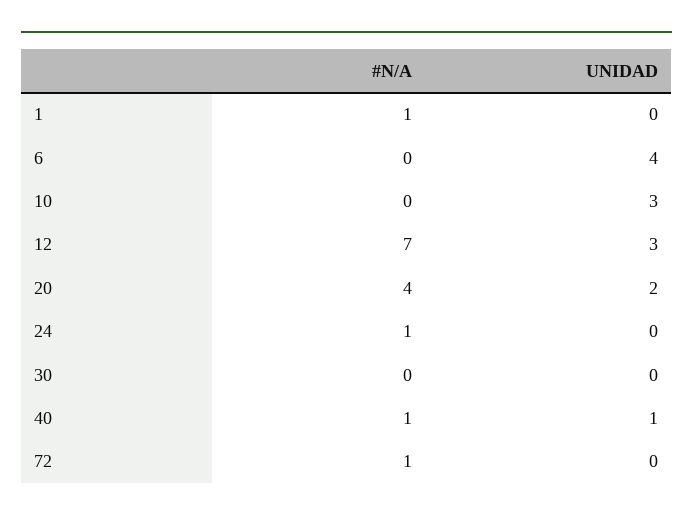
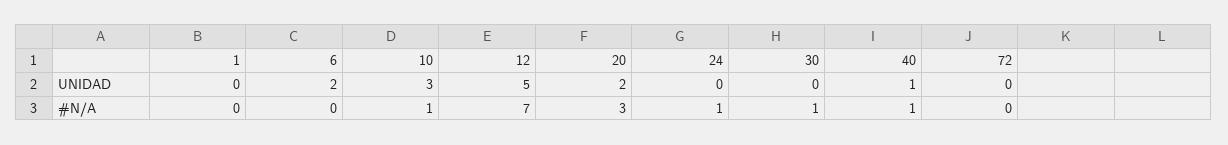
#N/A, 1: 1 -> 0
UNIDAD, 6: 4 -> 2
#N/A, 10: 0 -> 1
UNIDAD, 12: 3 -> 5
#N/A, 20: 4 -> 3
#N/A, 30: 0 -> 1
#N/A, 72: 1 -> 0

